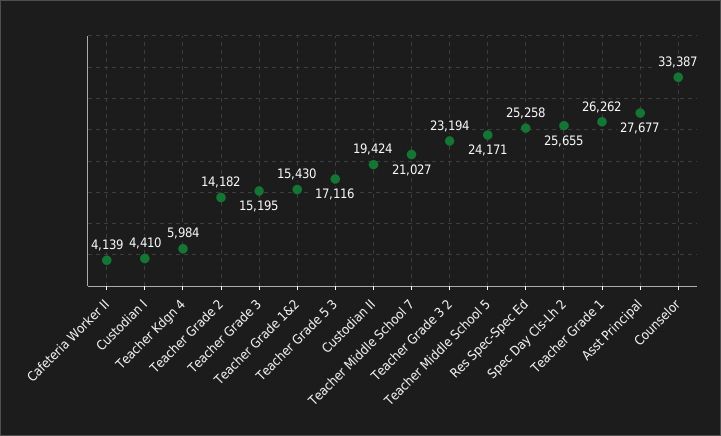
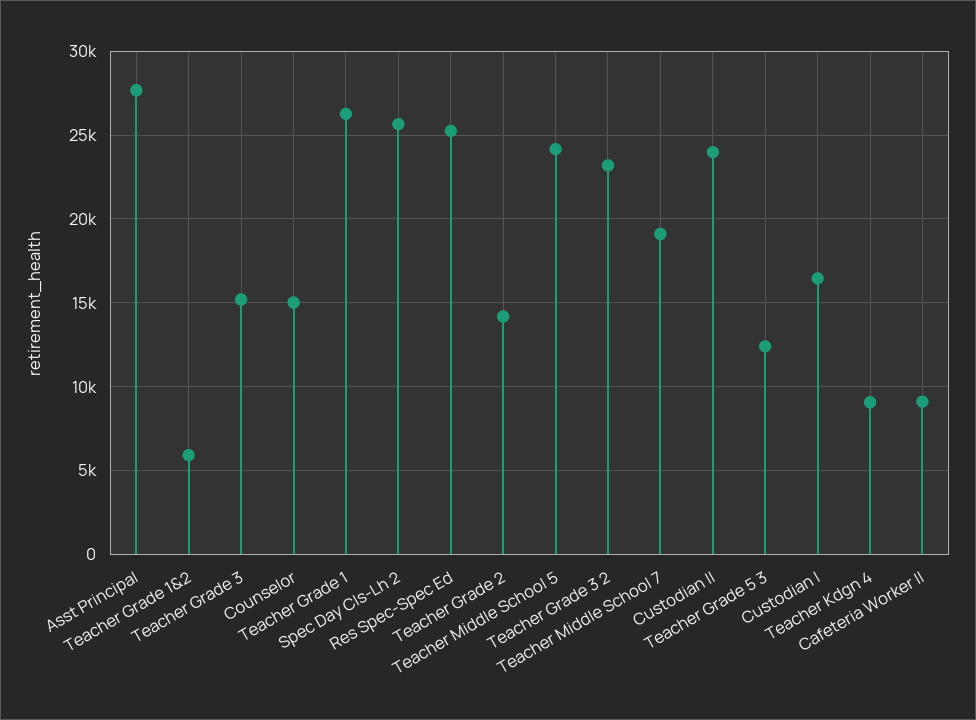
Cafeteria Worker II: 4139 -> 9000
Custodian I: 4410 -> 16500
Teacher Kdgn 4: 5984 -> 9000
Teacher Grade 1&2: 15430 -> 6000
Teacher Grade 5 3: 17116 -> 12500
Custodian II: 19424 -> 24000
Teacher Middle School 7: 21027 -> 19000
Counselor: 33387 -> 15000

